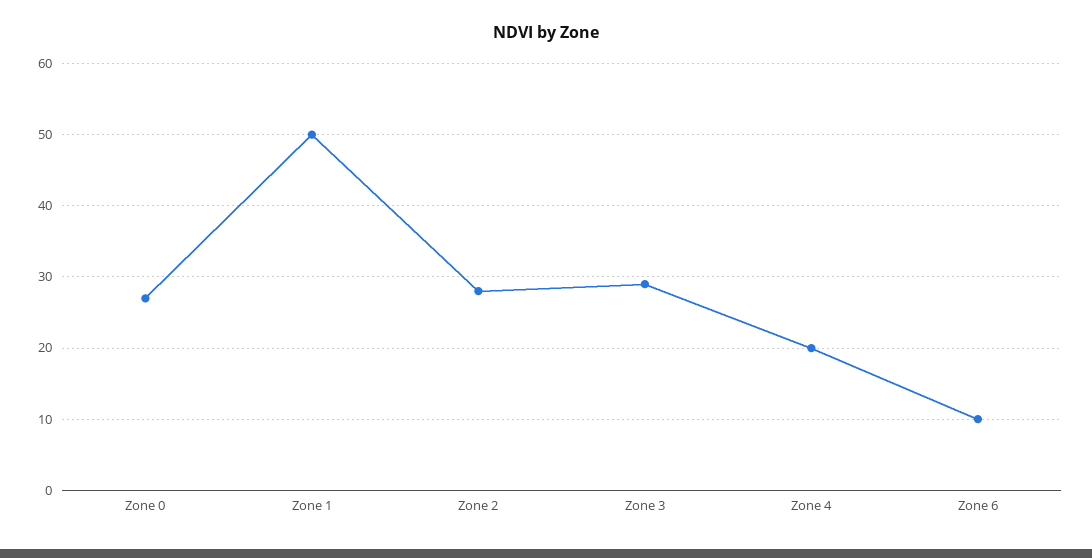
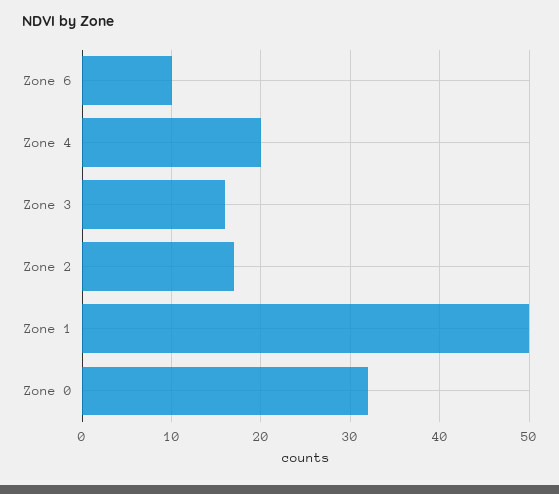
Zone 0: 27 -> 32
Zone 2: 28 -> 17
Zone 3: 29 -> 16

